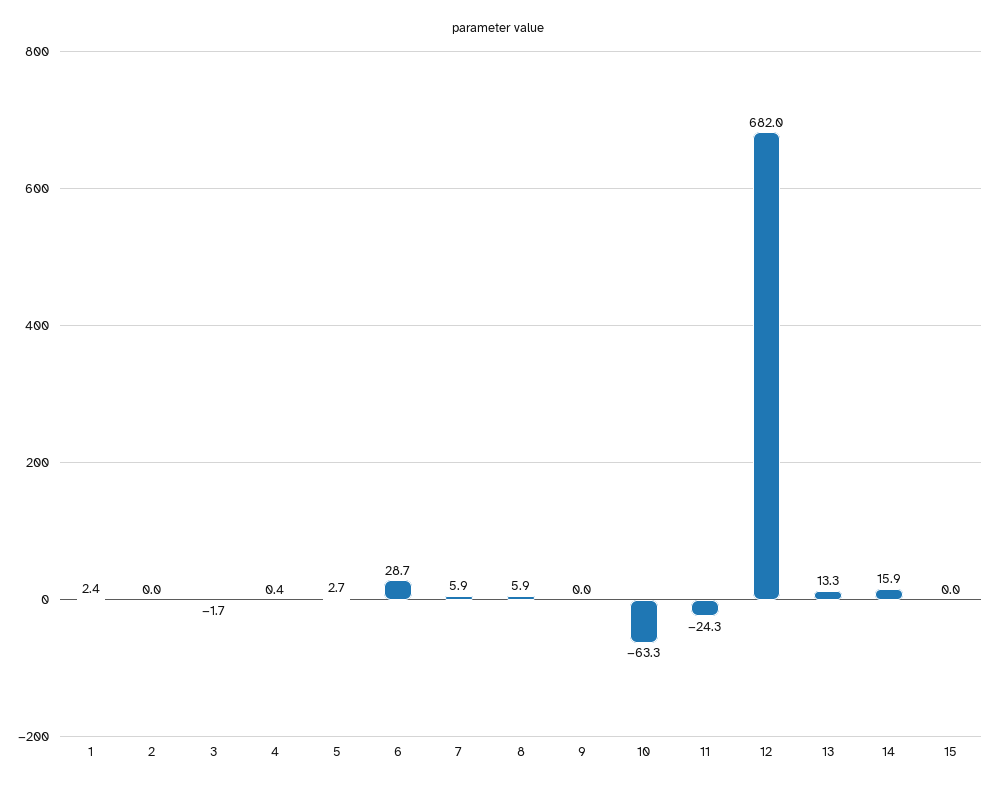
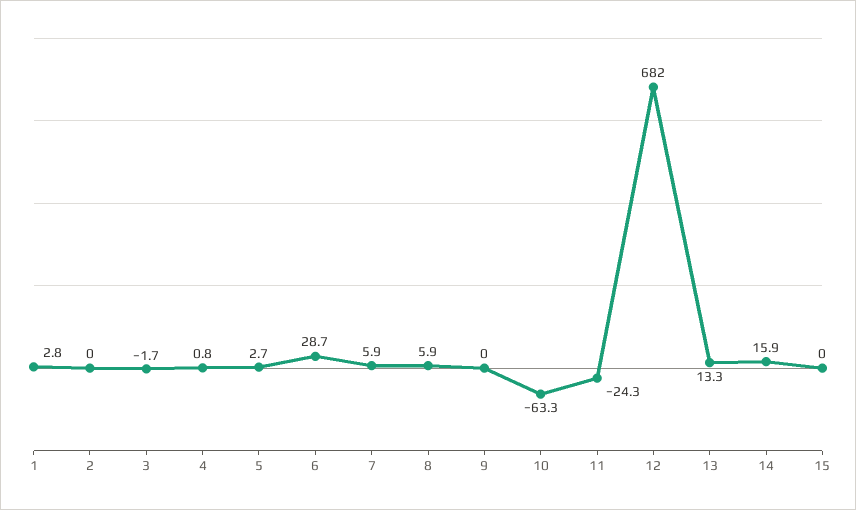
1: 2.4 -> 2.8
4: 0.4 -> 0.8

